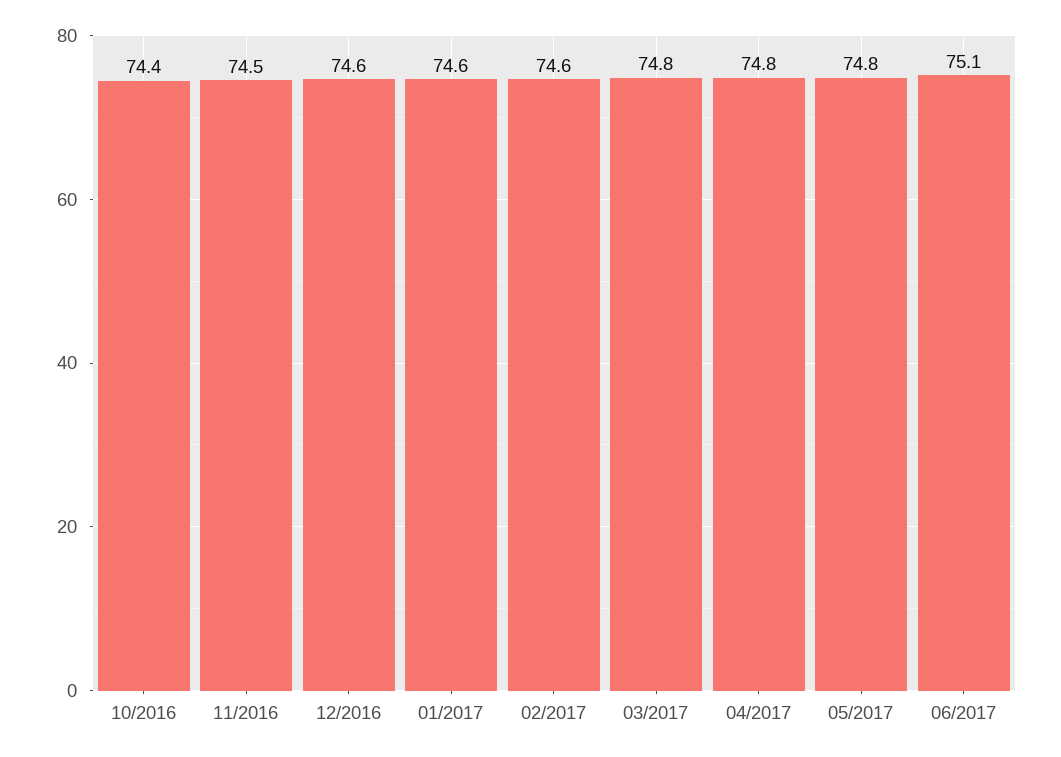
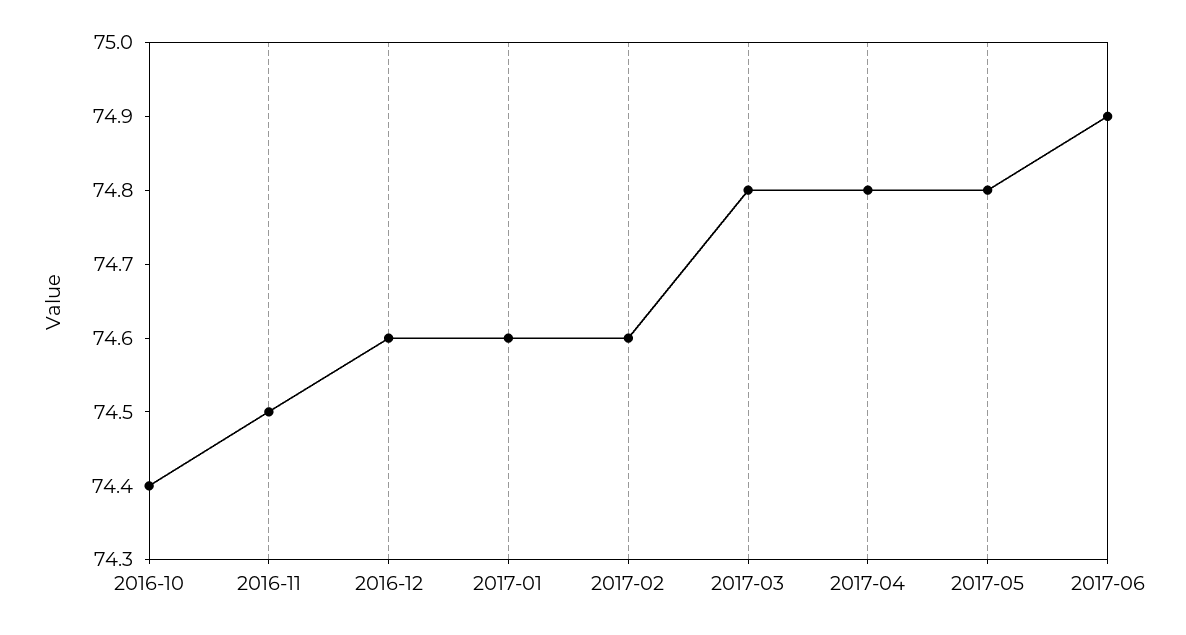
06/2017: 75.1 -> 74.9

